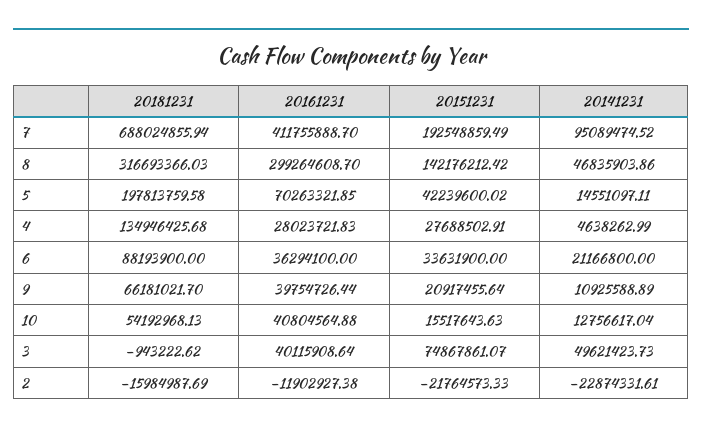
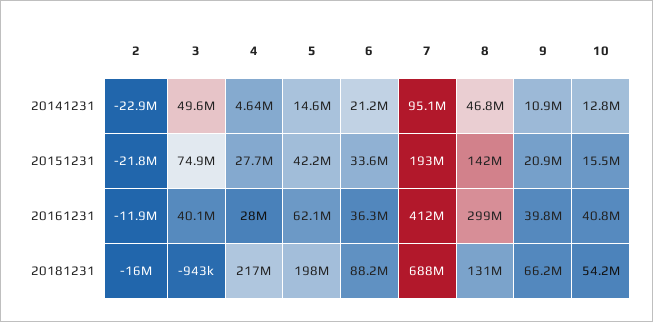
20181231, 8: 316693366.03 -> 131000000
20161231, 5: 70263321.85 -> 62100000
20181231, 4: 134946425.68 -> 217000000

